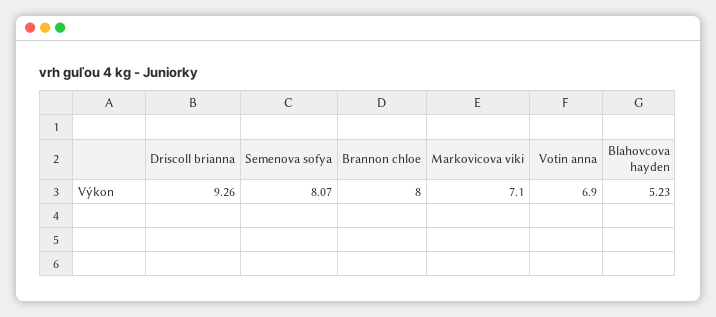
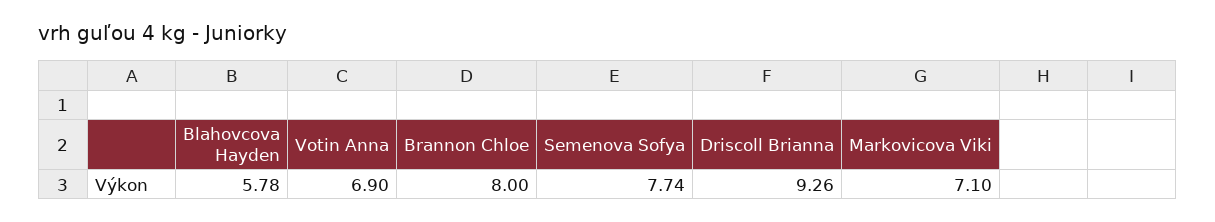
Semenova sofya: 8.07 -> 7.74
Blahovcova hayden: 5.23 -> 5.78

